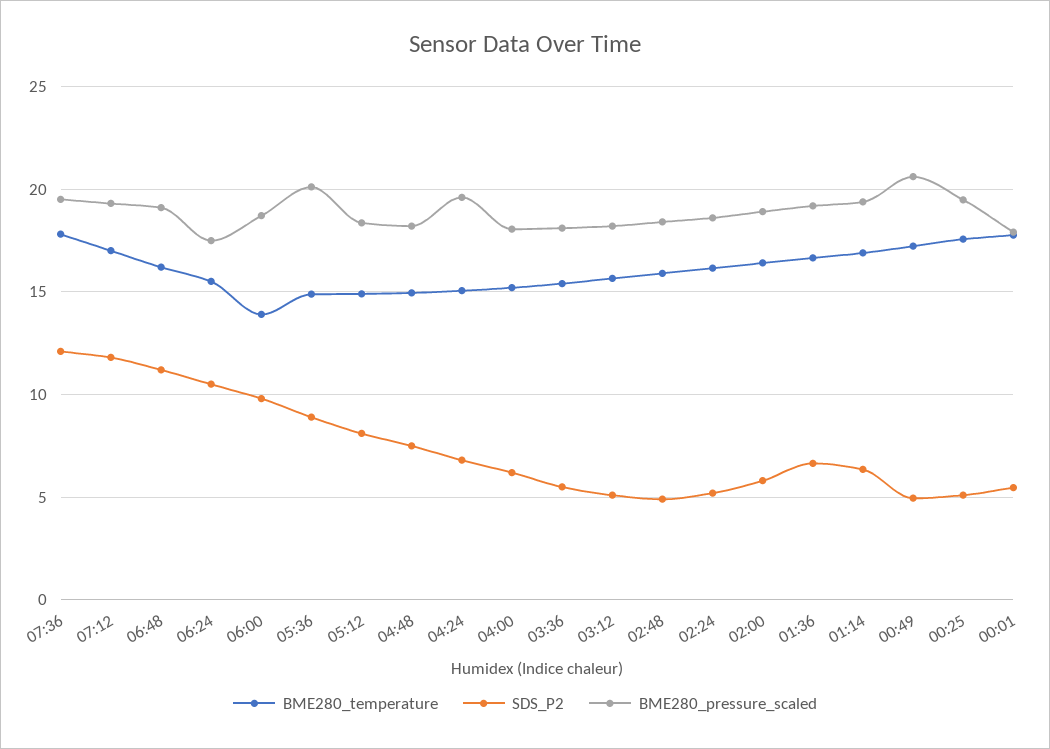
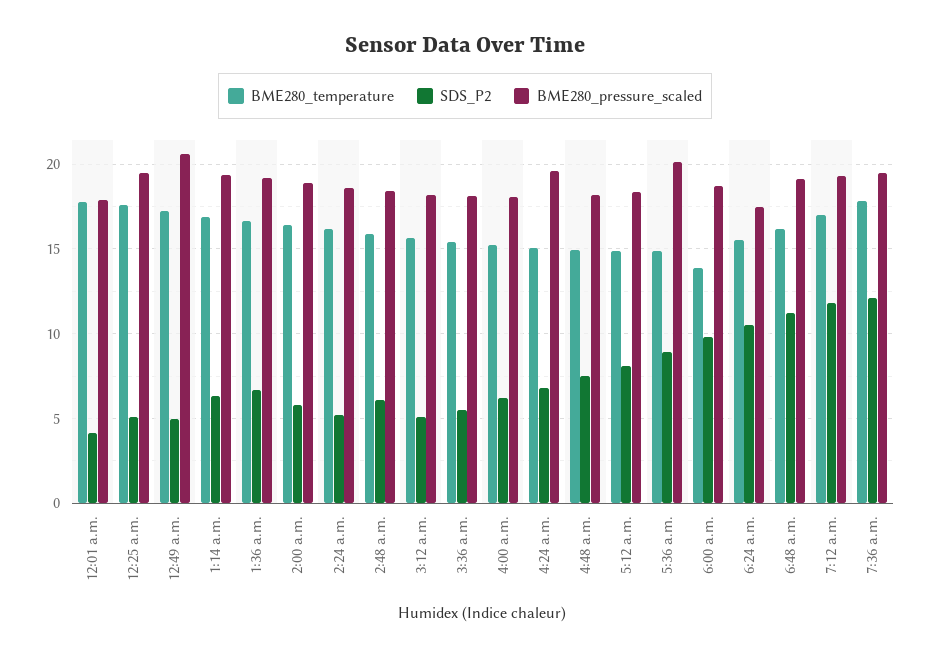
SDS_P2, 02:48: 5 -> 6
SDS_P2, 00:01: 5.5 -> 4

